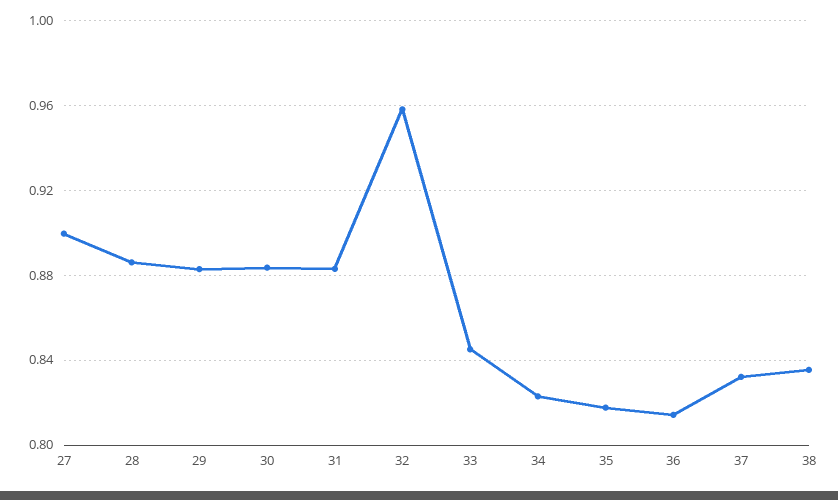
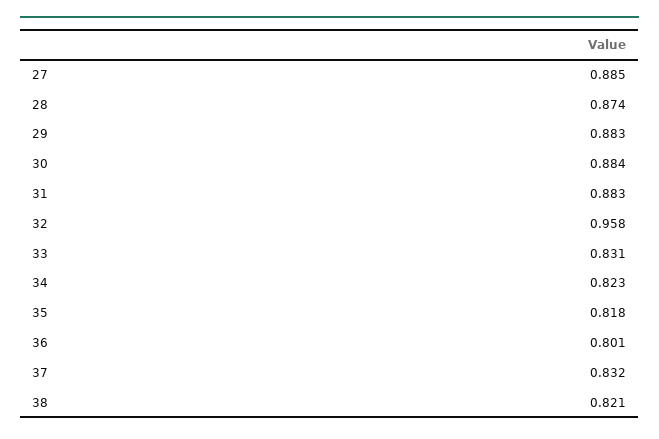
27: 0.9 -> 0.885
28: 0.885 -> 0.874
33: 0.845 -> 0.831
36: 0.815 -> 0.801
38: 0.835 -> 0.821

